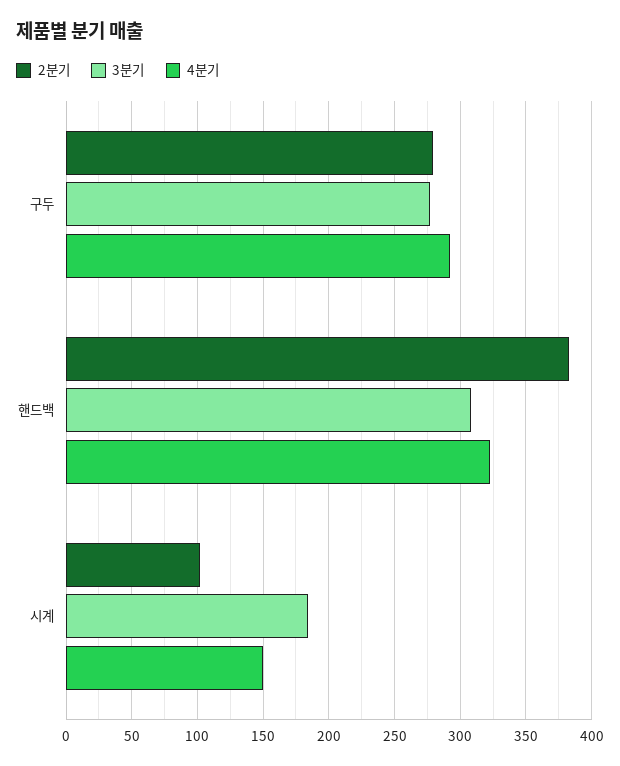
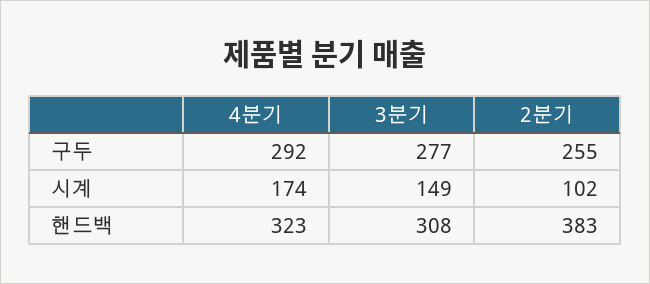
2분기, 구두: 280 -> 255
3분기, 시계: 185 -> 149
4분기, 시계: 150 -> 174

